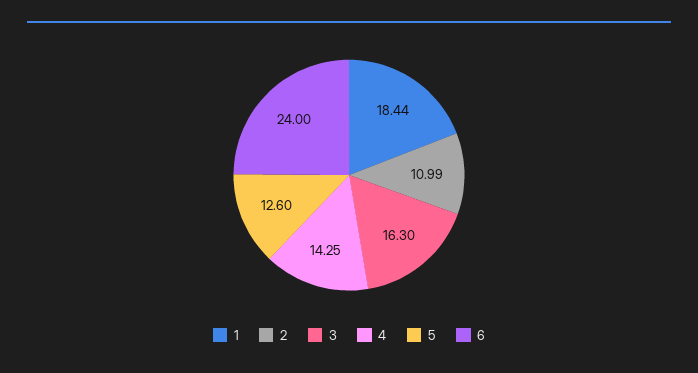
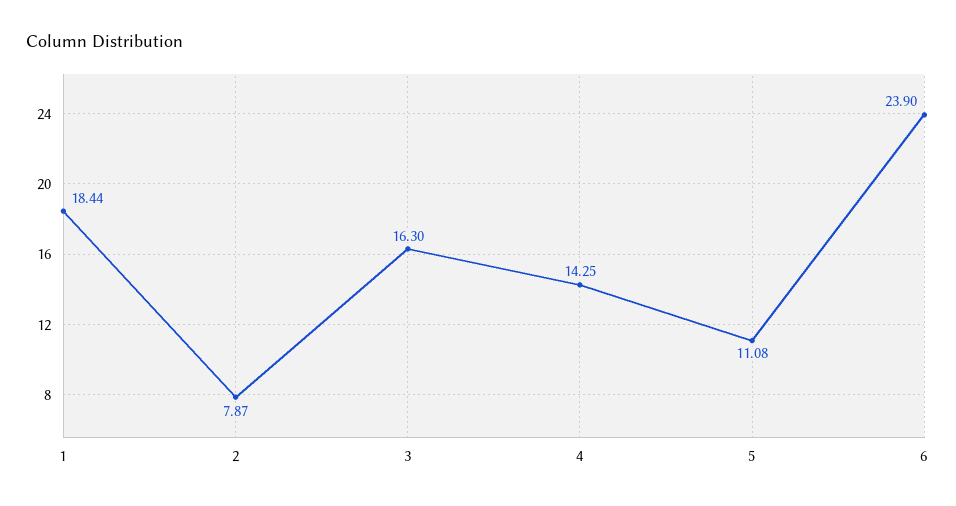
2: 10.99 -> 7.87
5: 12.6 -> 11.08
6: 24 -> 23.9

